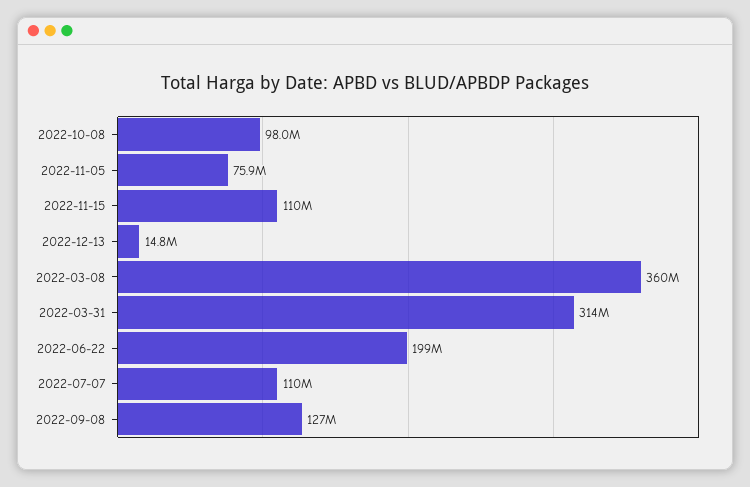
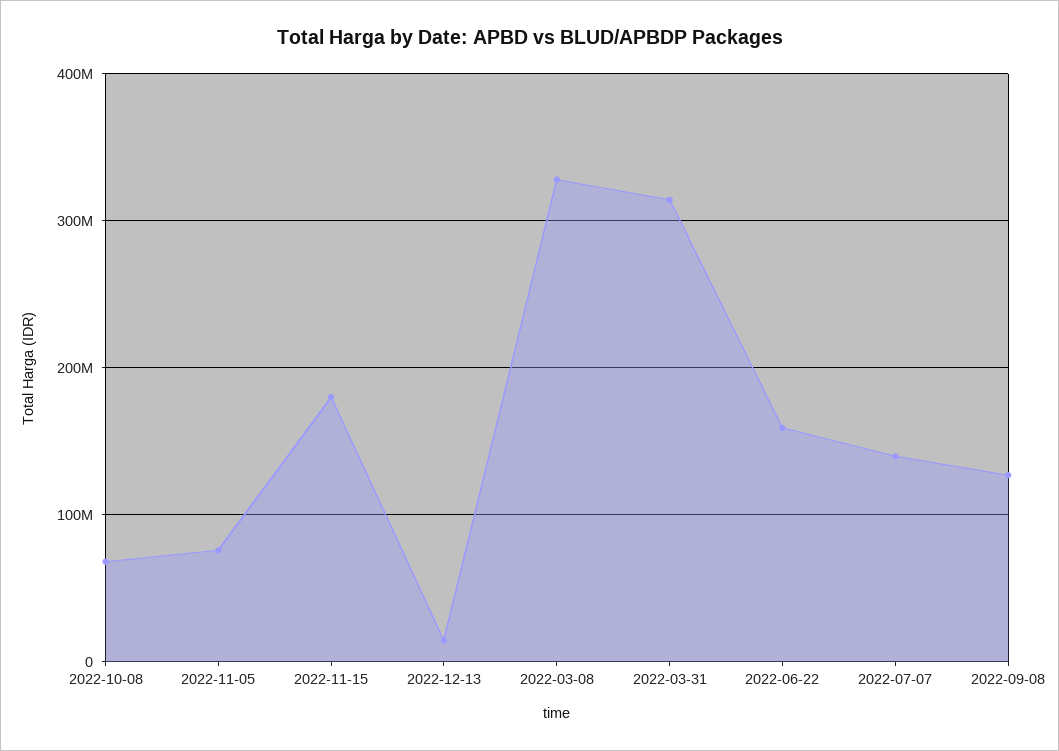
2022-10-08: 98000000 -> 70000000
2022-11-15: 110000000 -> 180000000
2022-03-08: 360000000 -> 330000000
2022-06-22: 199000000 -> 160000000
2022-07-07: 110000000 -> 140000000

